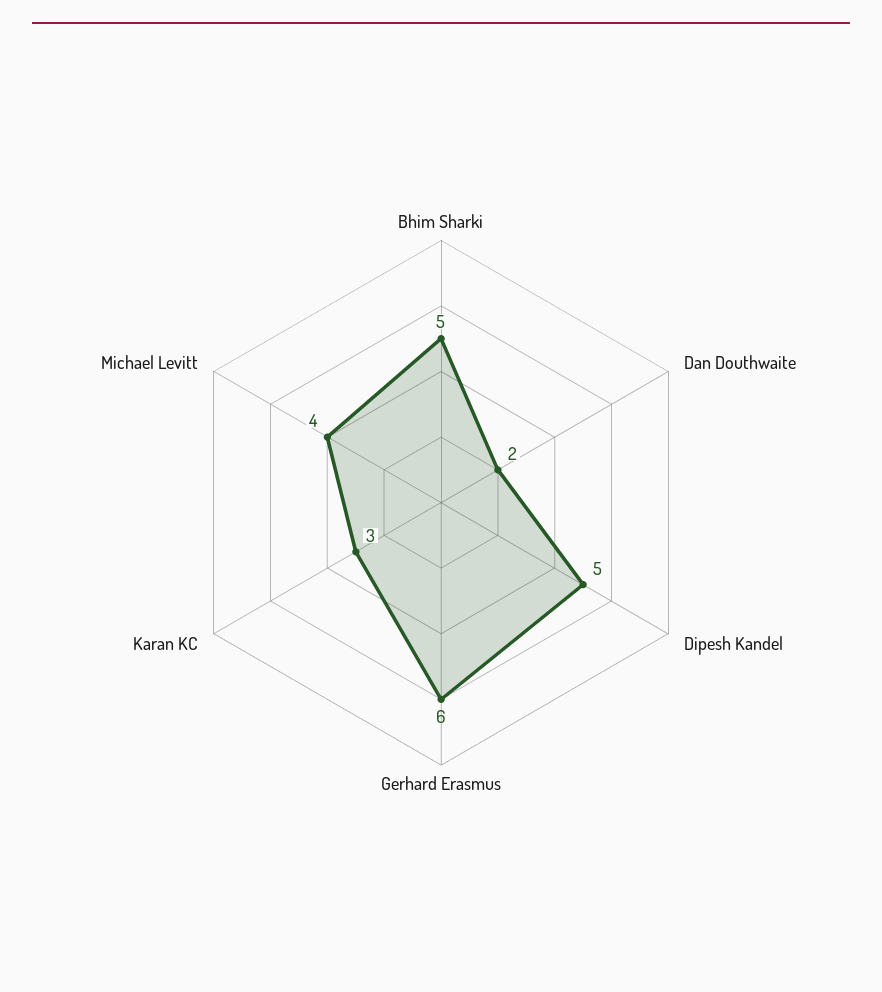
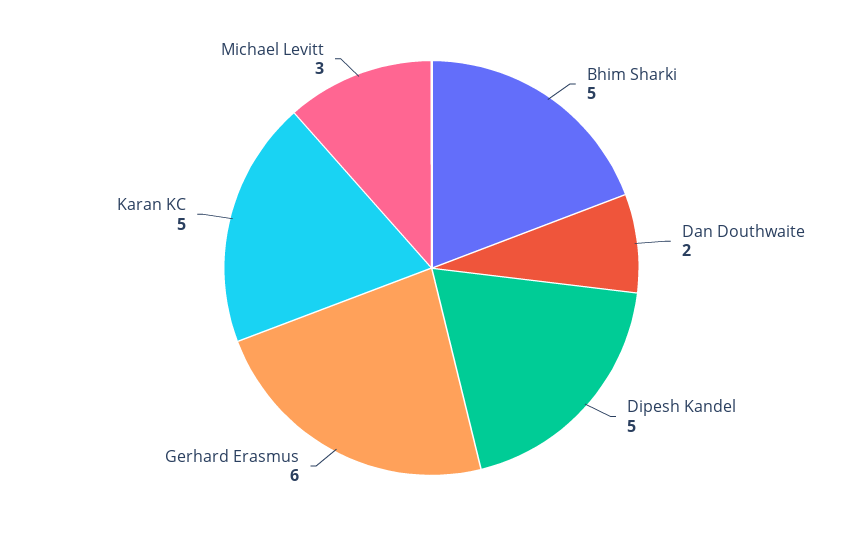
Karan KC: 3 -> 5
Michael Levitt: 4 -> 3

